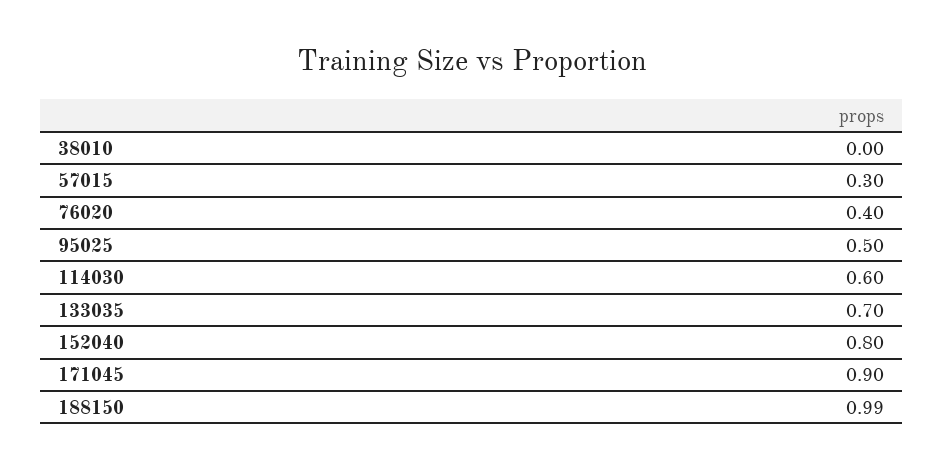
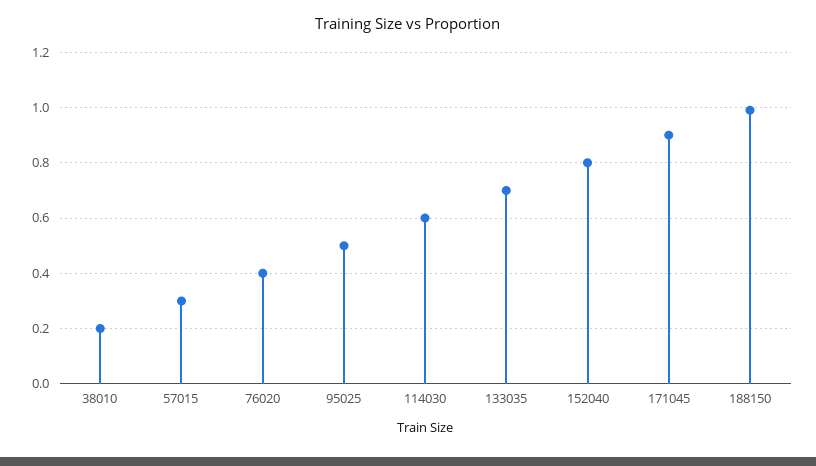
38010: 0 -> 0.2

